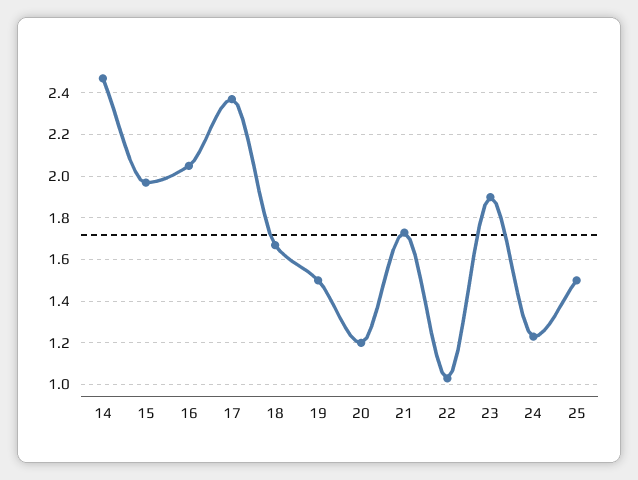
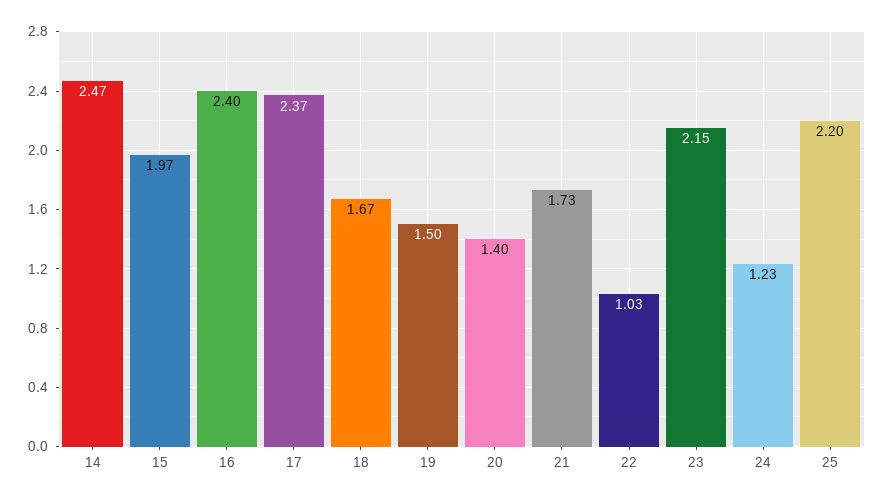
16: 2.05 -> 2.4
20: 1.2 -> 1.4
23: 1.9 -> 2.15
25: 1.5 -> 2.2

